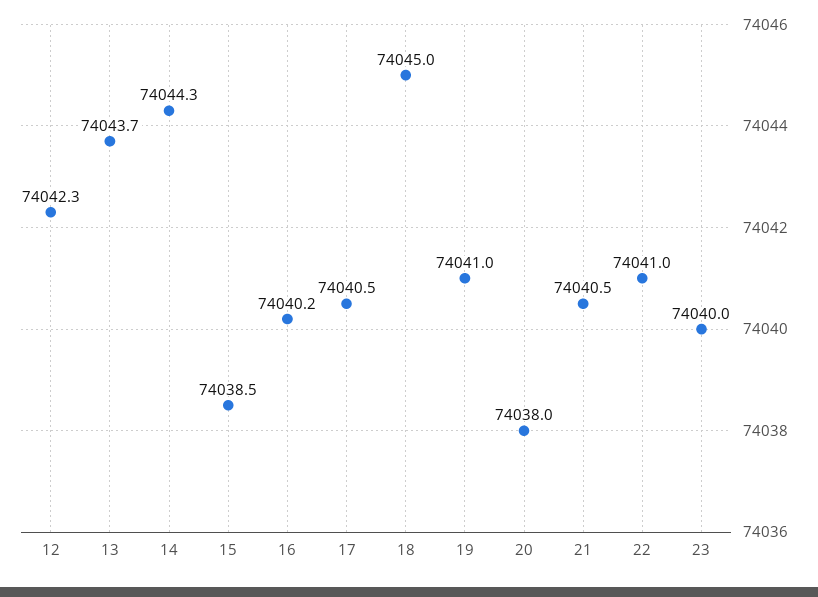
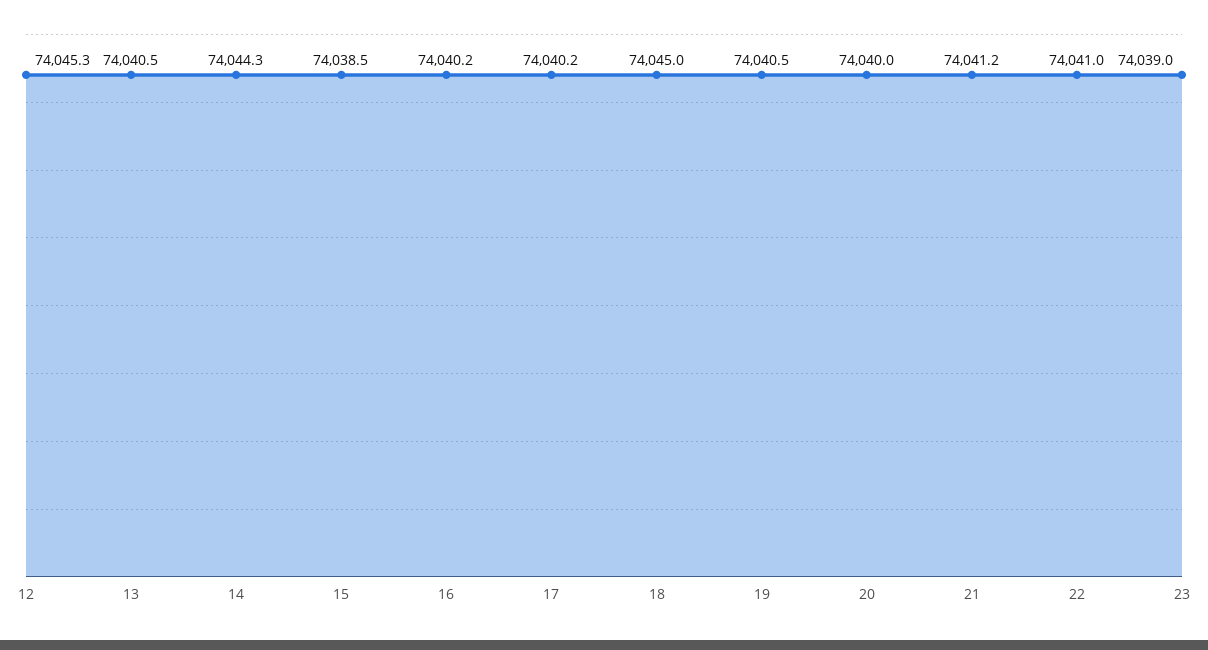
12: 74042.3 -> 74045.3
13: 74043.7 -> 74040.5
17: 74040.5 -> 74040.2
19: 74041 -> 74040.5
20: 74038 -> 74040
21: 74040.5 -> 74041.2
23: 74040 -> 74039

